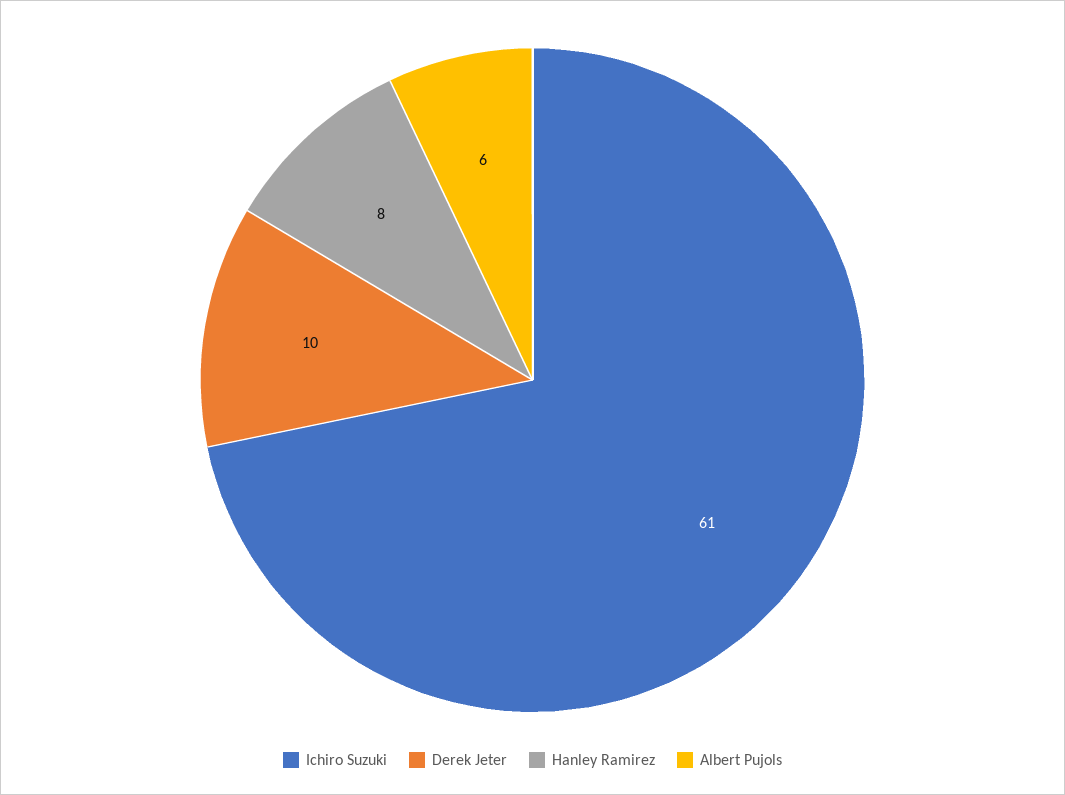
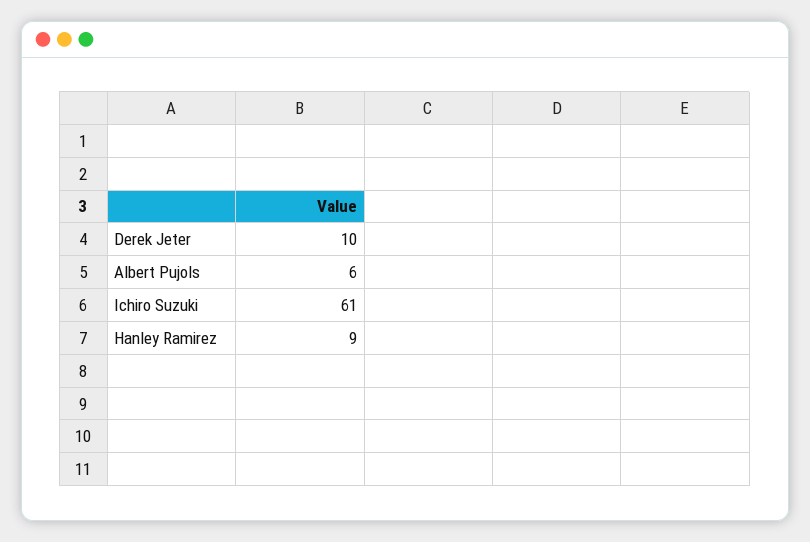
Hanley Ramirez: 8 -> 9

